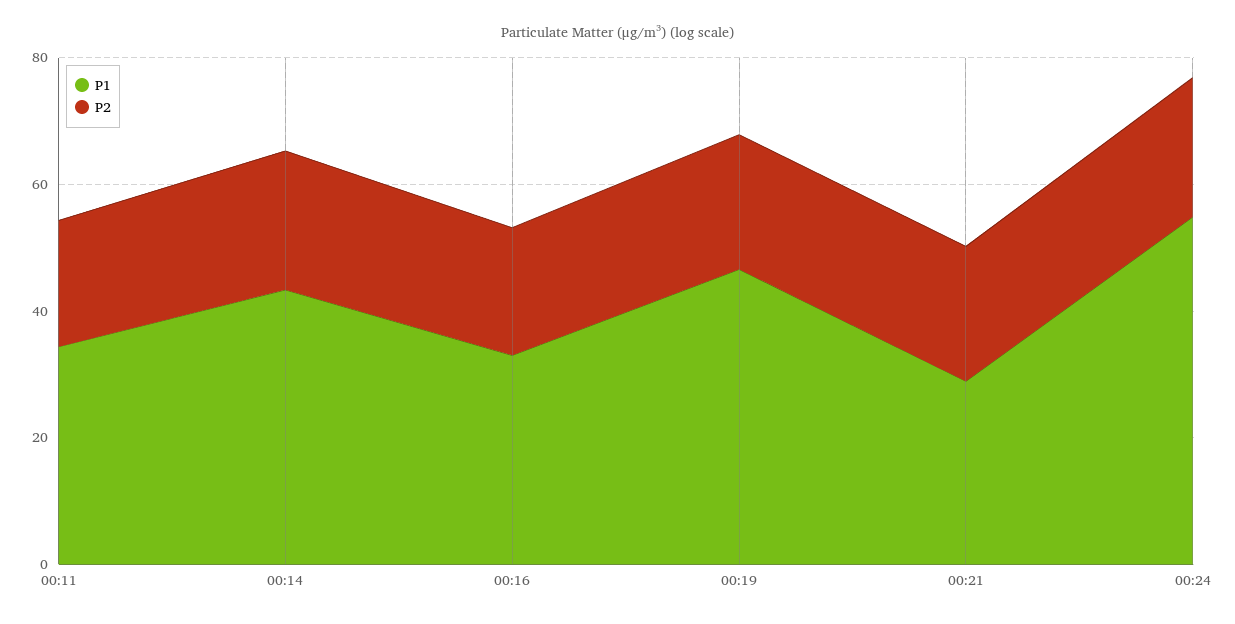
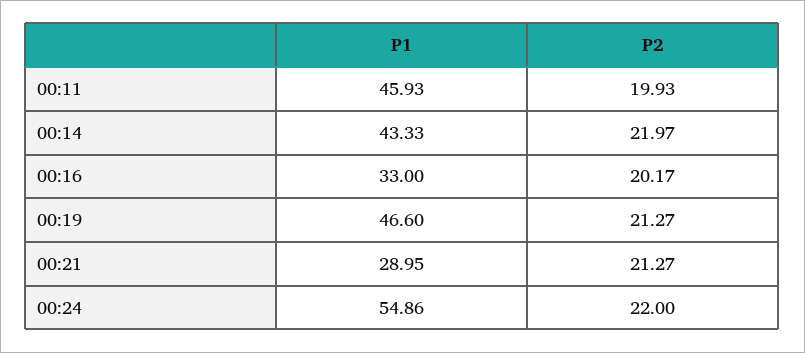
P1, 00:11: 35 -> 45.93

